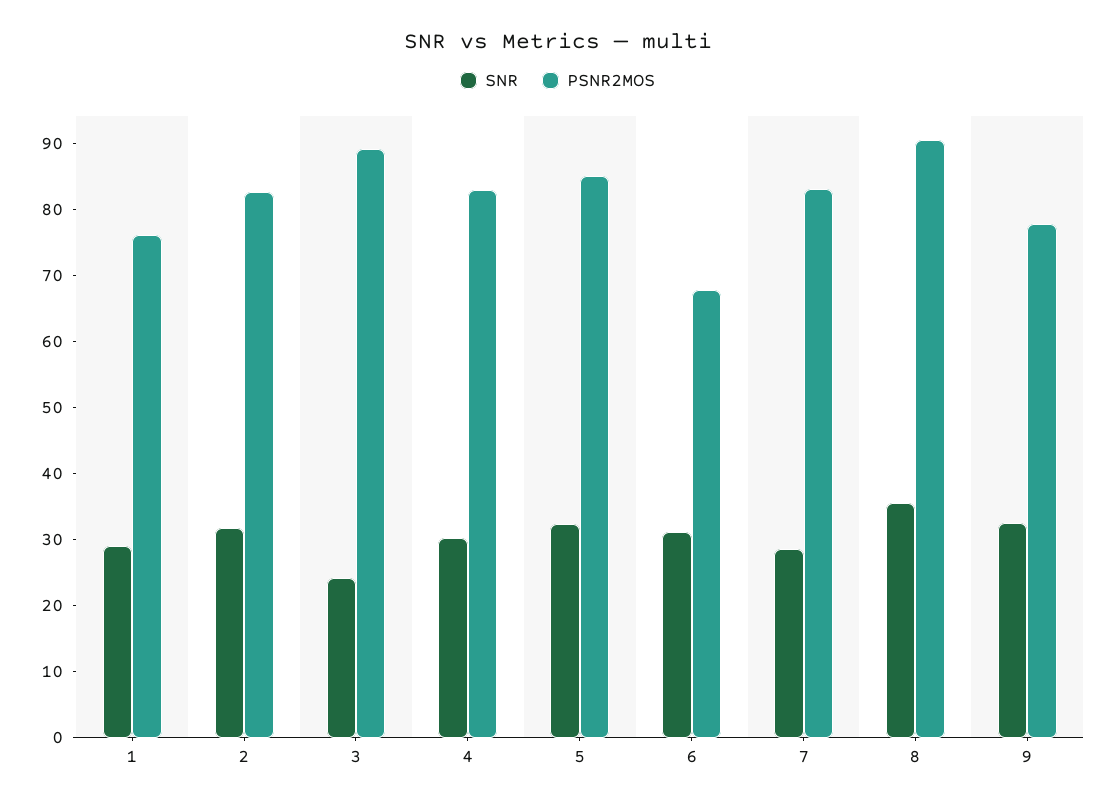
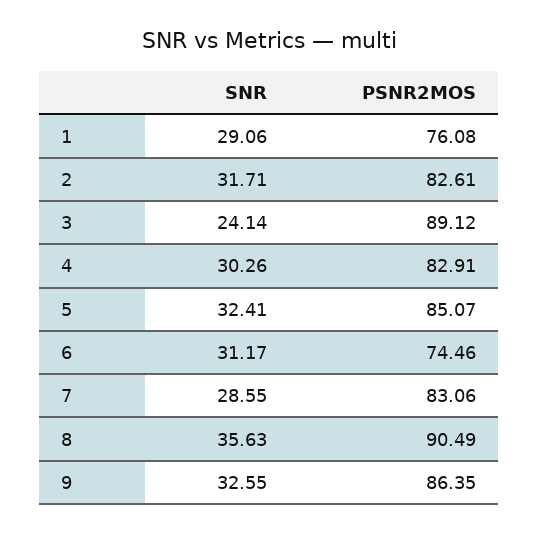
PSNR2MOS, 6: 68 -> 74.46
PSNR2MOS, 9: 78 -> 86.35

